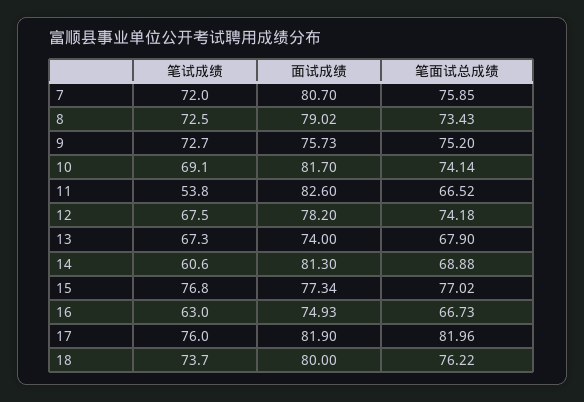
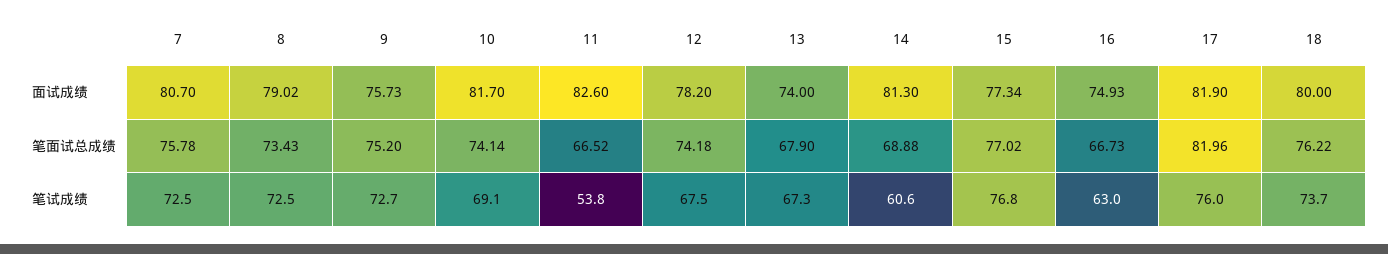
笔试成绩, 7: 72 -> 72.5
笔面试总成绩, 7: 75.85 -> 75.78

